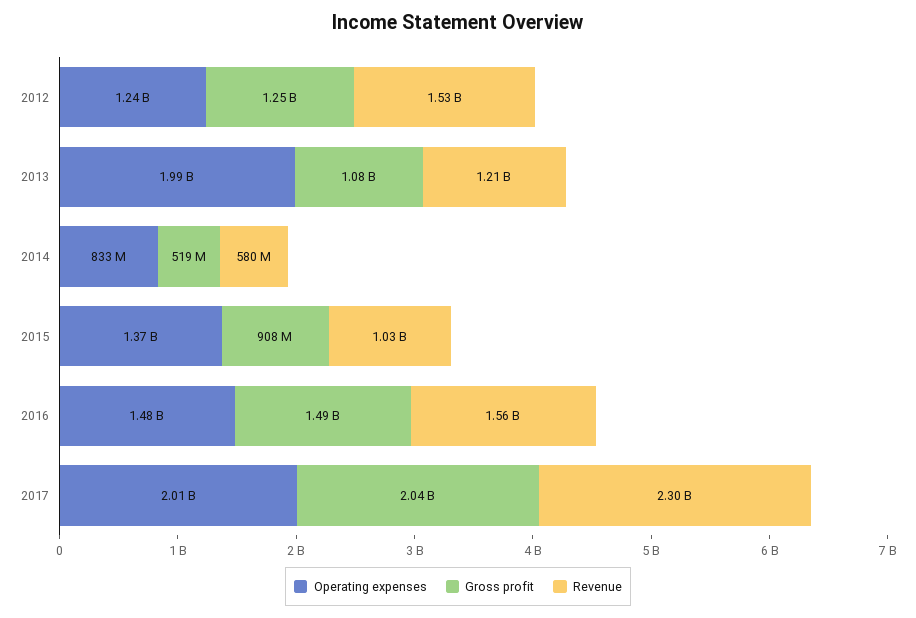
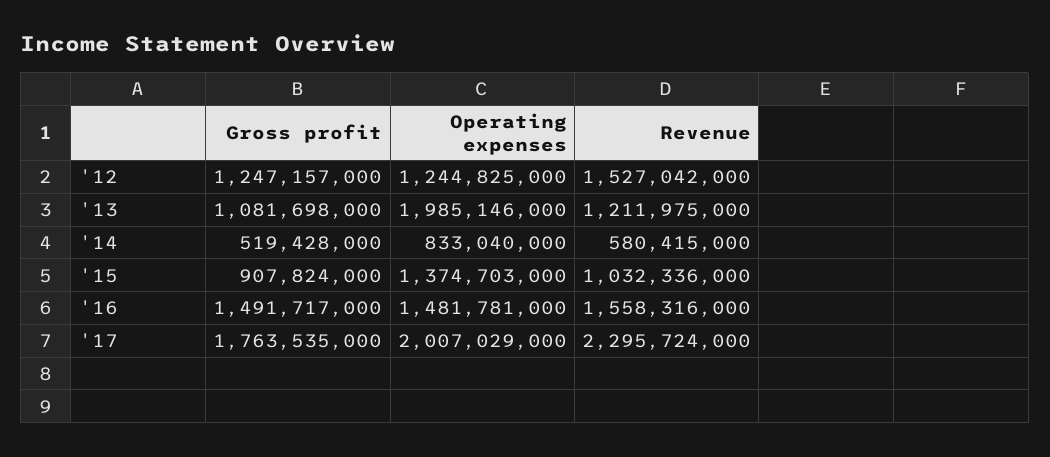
Gross profit, 2017: 2040000000 -> 1763535000

